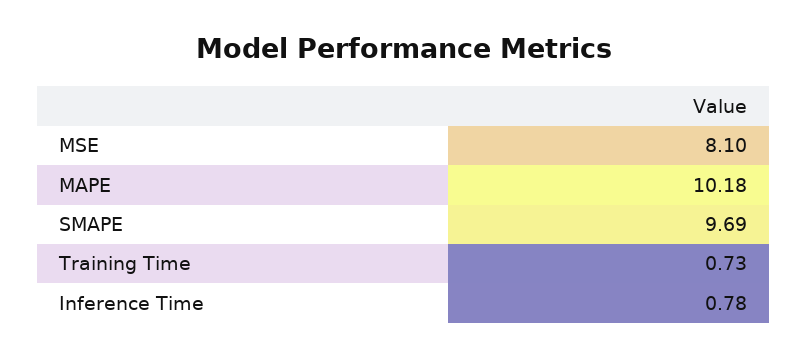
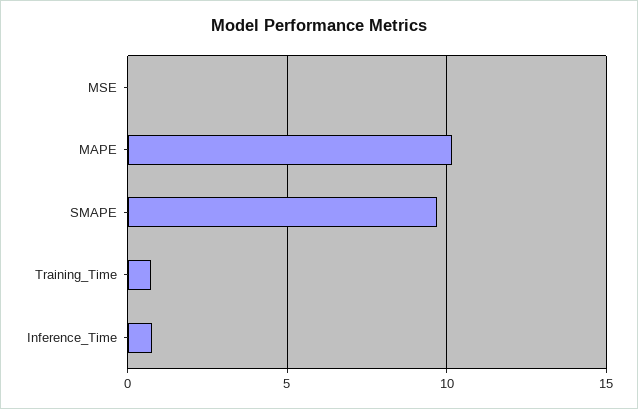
MSE: 8.1 -> 0

